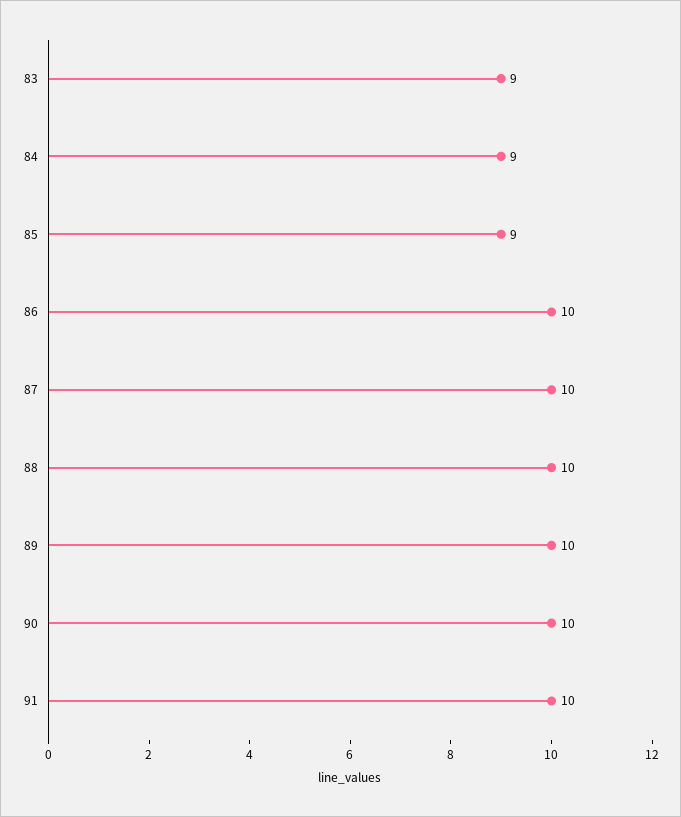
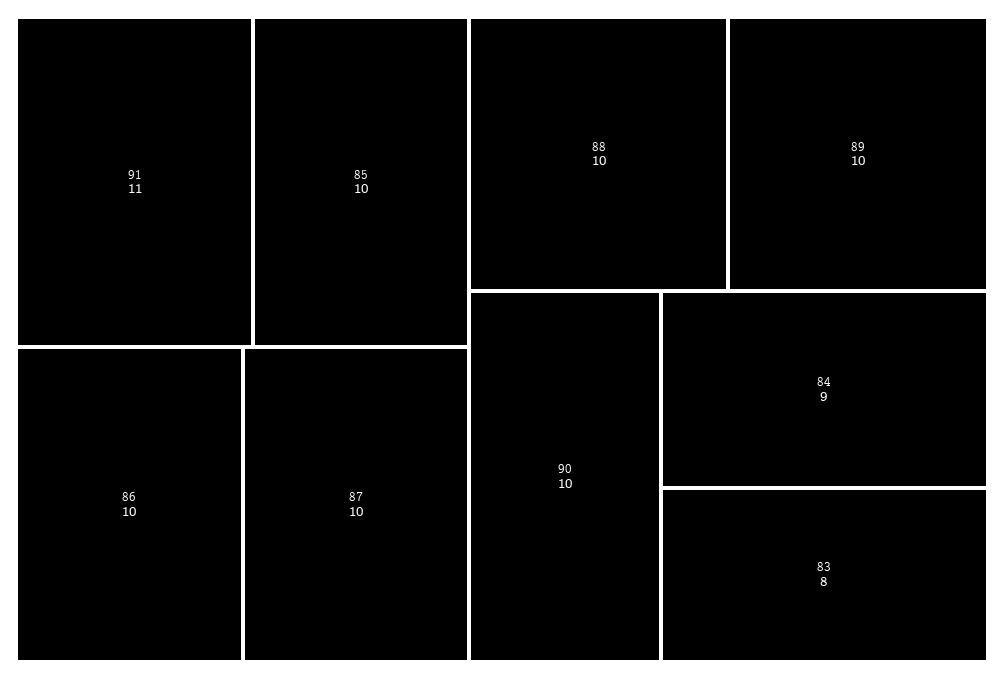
83: 9 -> 8
85: 9 -> 10
91: 10 -> 11

